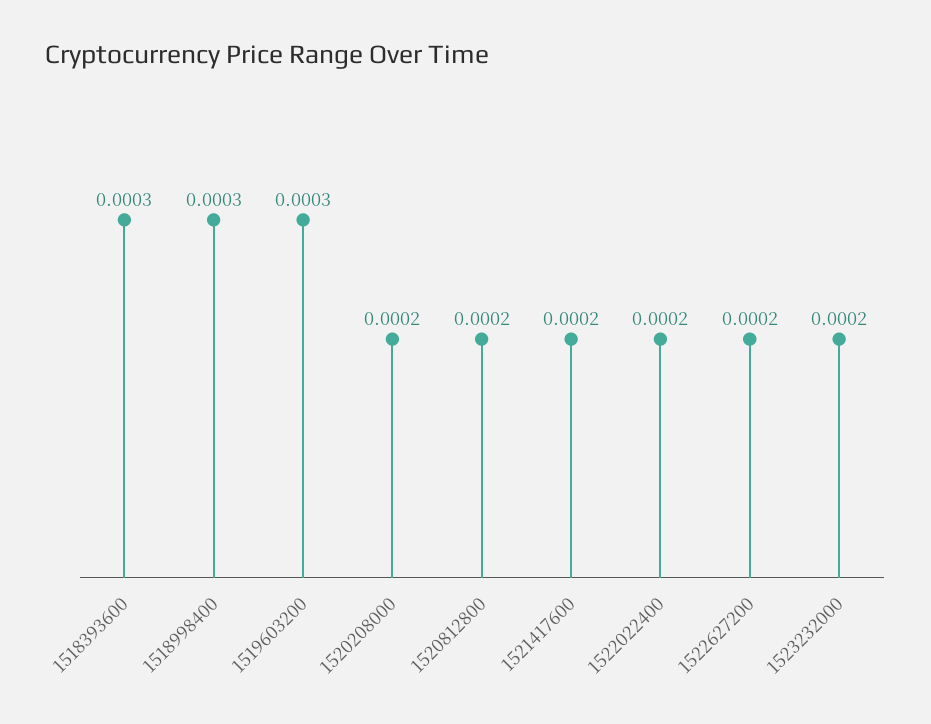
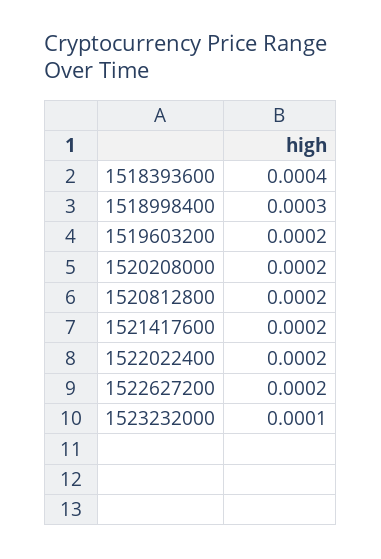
1518393600: 0.0003 -> 0.0004
1519603200: 0.0003 -> 0.0002
1523232000: 0.0002 -> 0.0001

